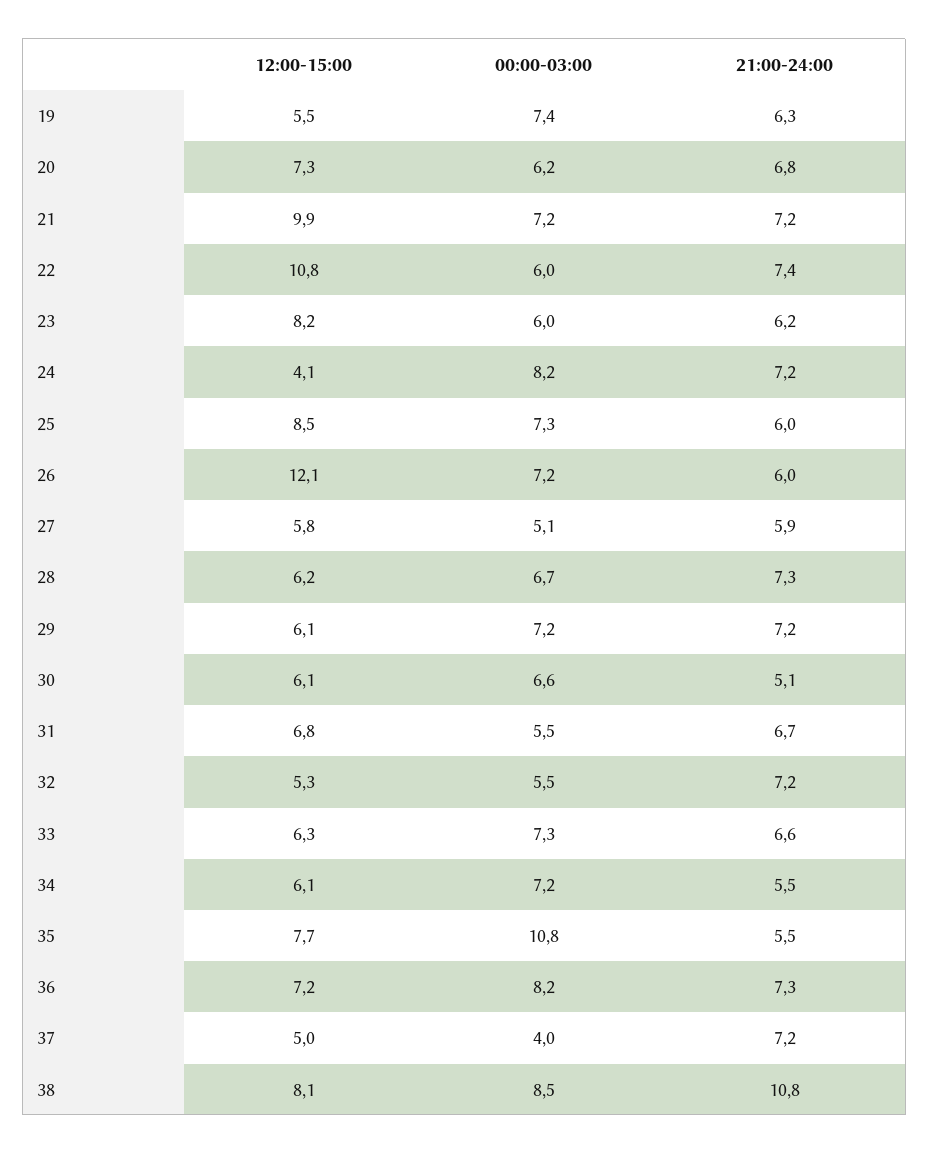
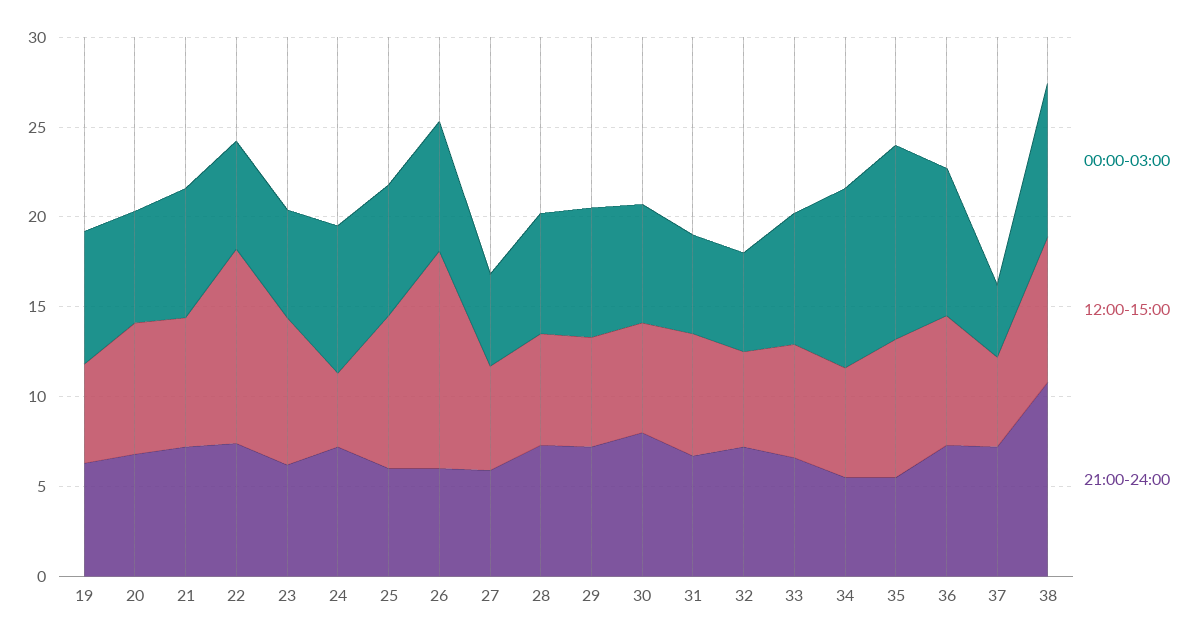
12:00-15:00, 21: 9.9 -> 7
21:00-24:00, 30: 5.1 -> 8
00:00-03:00, 34: 7.2 -> 10

